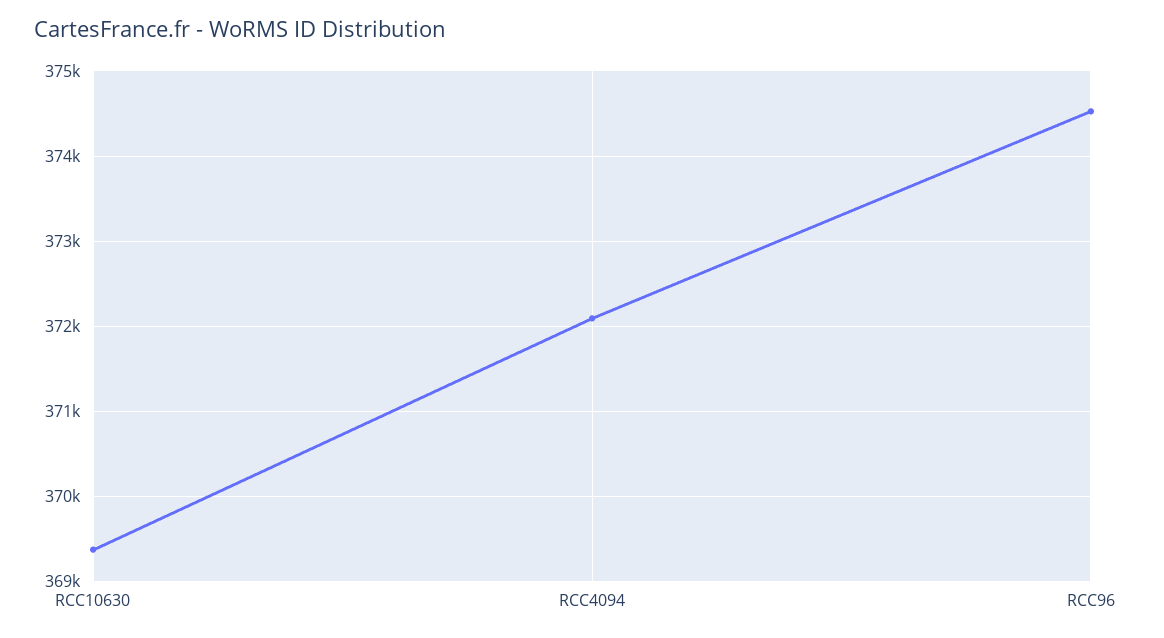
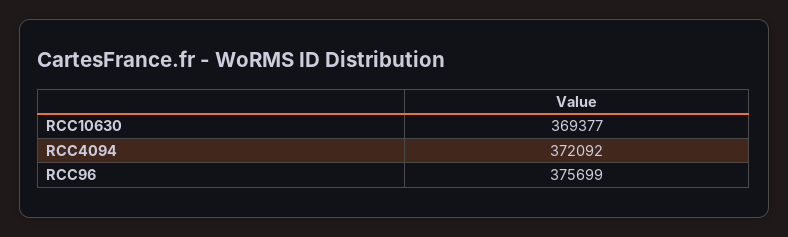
RCC96: 374500 -> 375699

